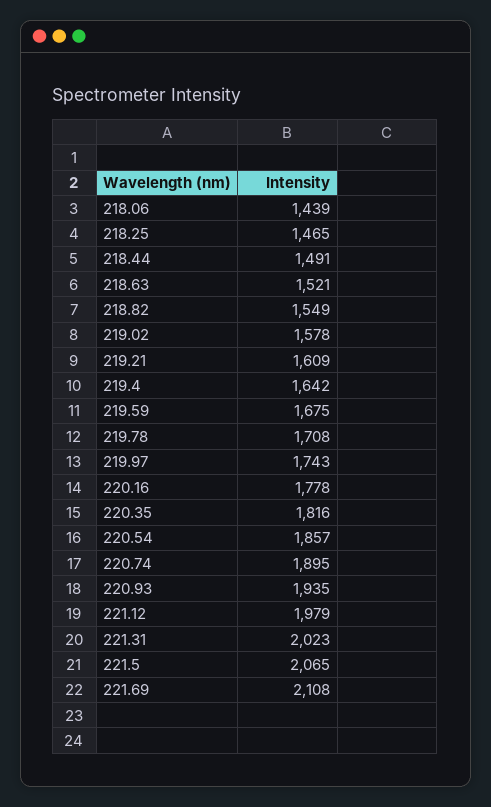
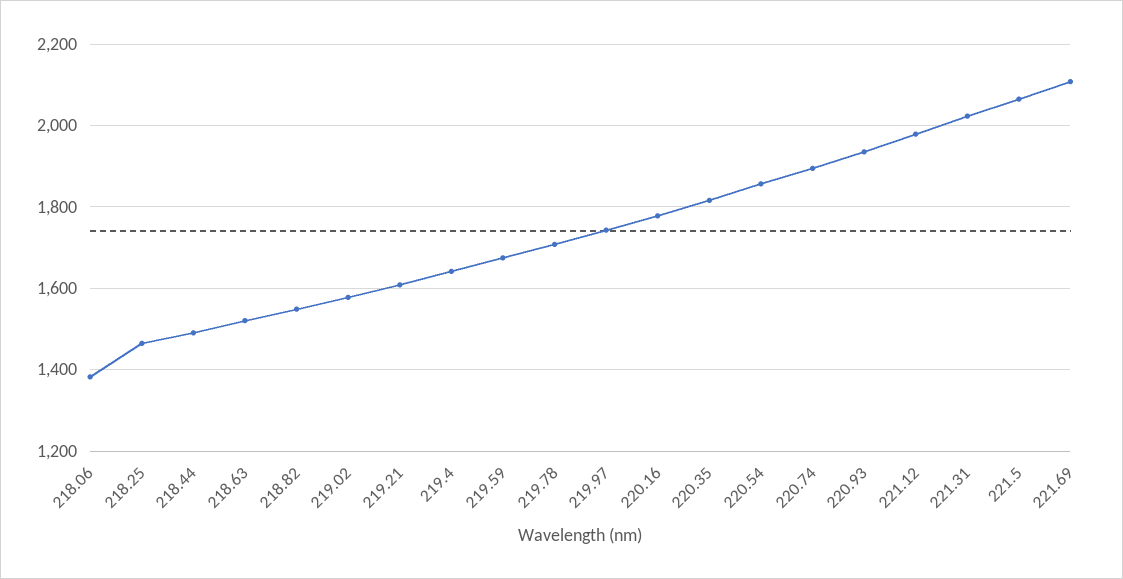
218.06: 1439 -> 1380

